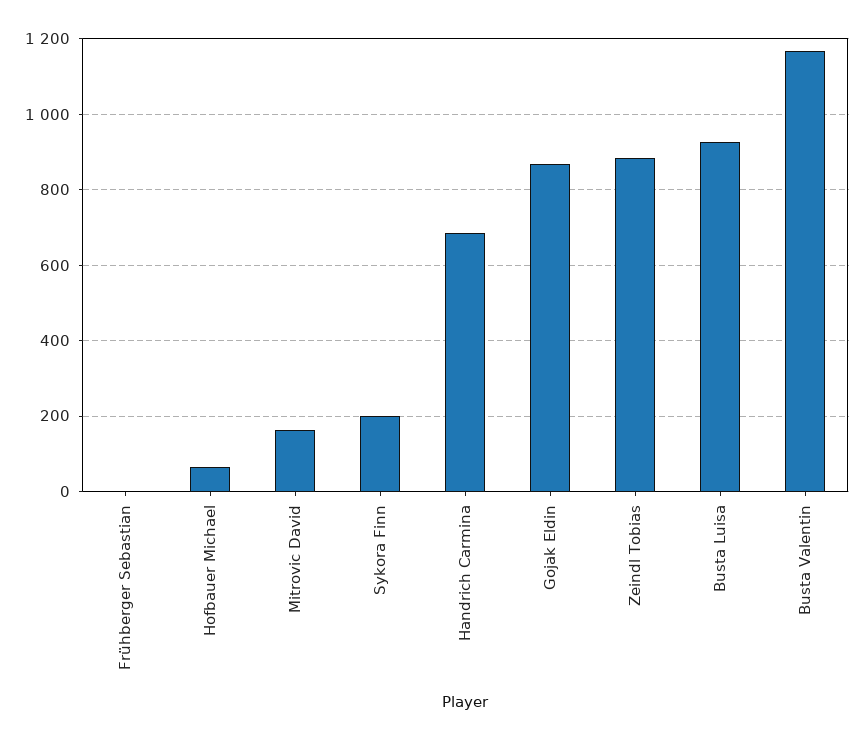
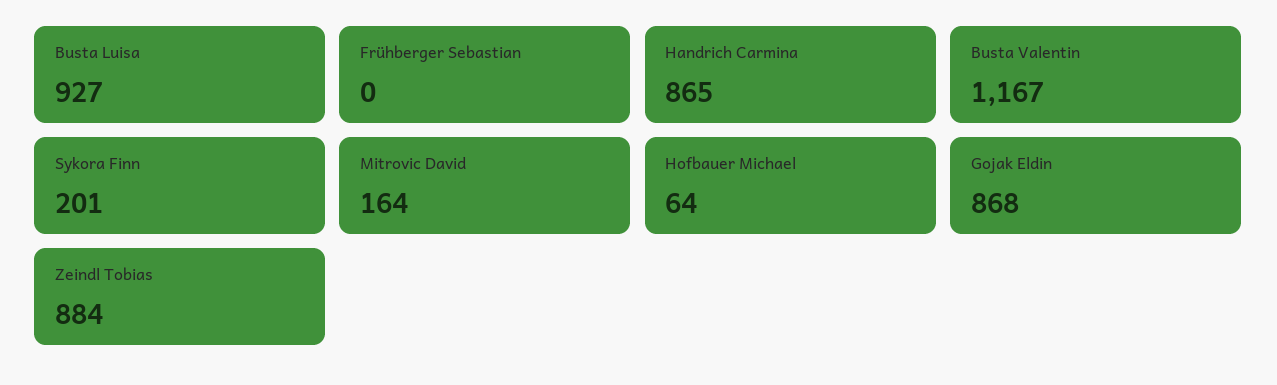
Handrich Carmina: 680 -> 865

